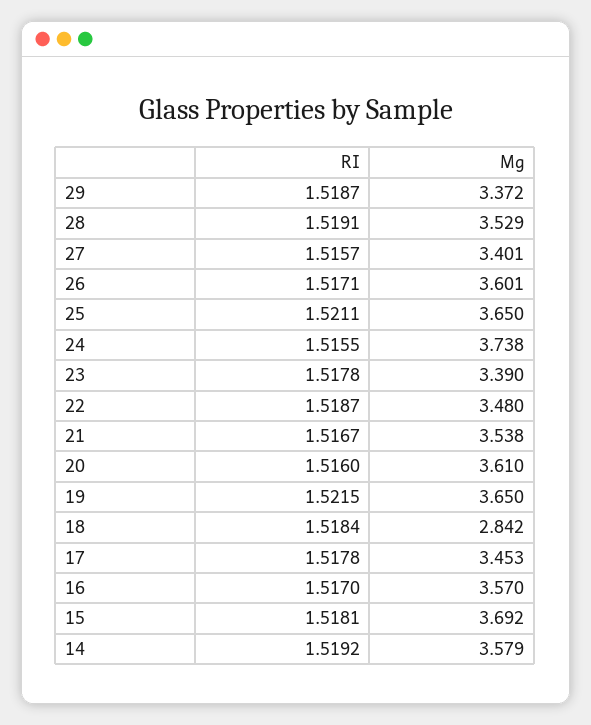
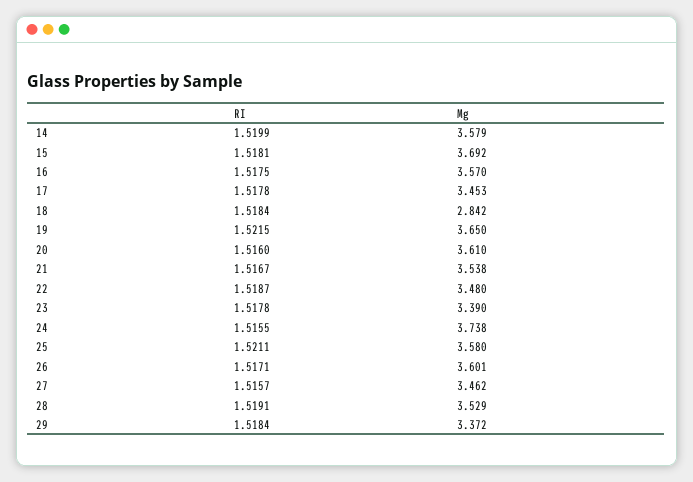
RI, 29: 1.5187 -> 1.5184
Mg, 27: 3.401 -> 3.462
Mg, 25: 3.65 -> 3.58
RI, 16: 1.517 -> 1.5175
RI, 14: 1.5192 -> 1.5199

